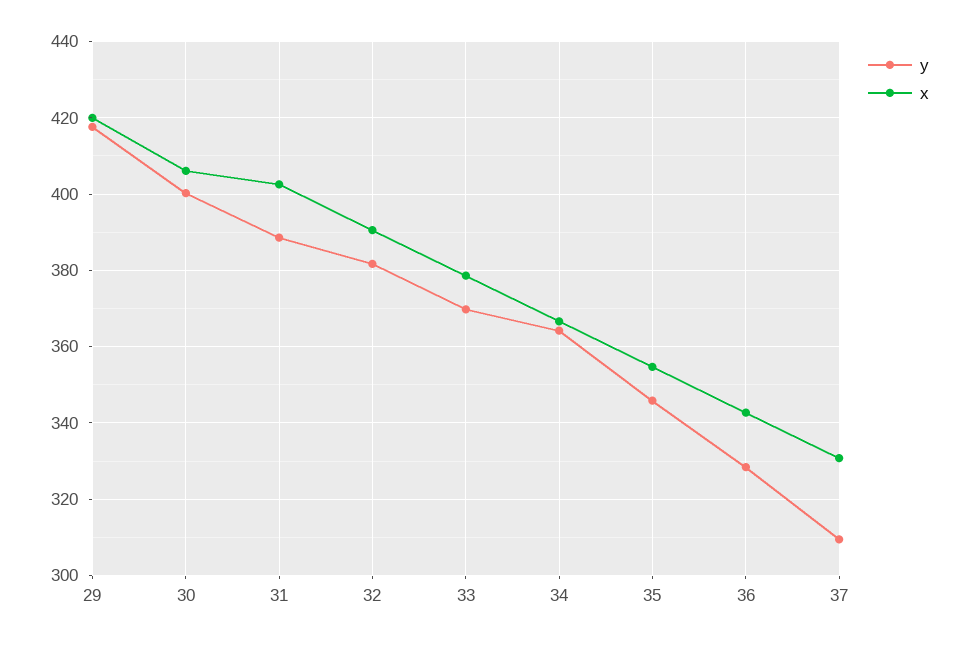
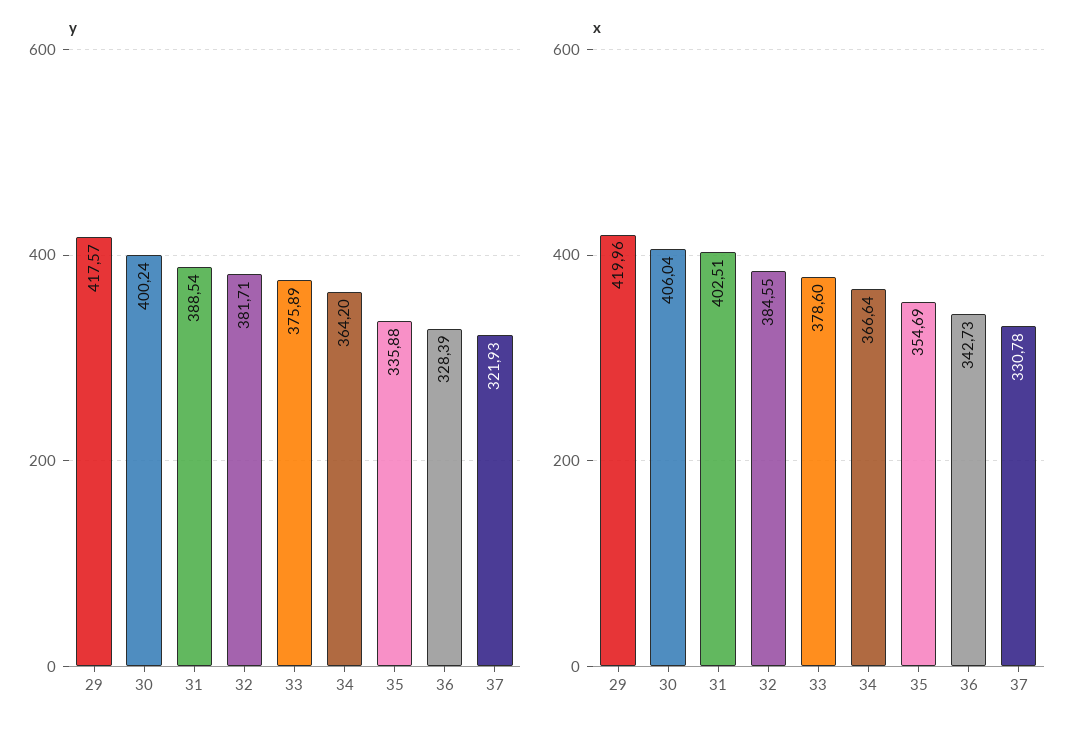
x, 32: 390 -> 384.55
y, 33: 370 -> 375.89
y, 35: 346 -> 335.88
y, 37: 310 -> 321.93

